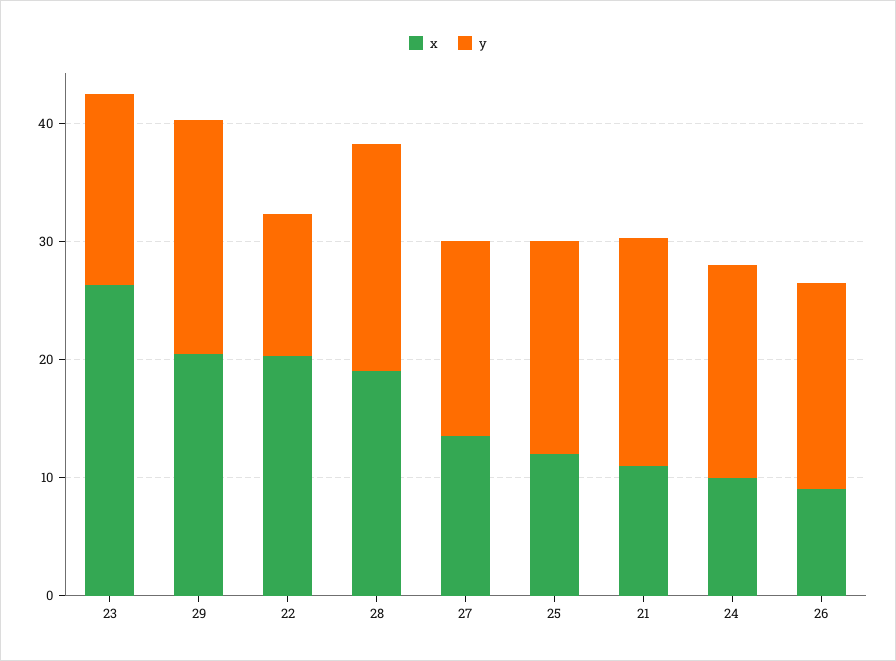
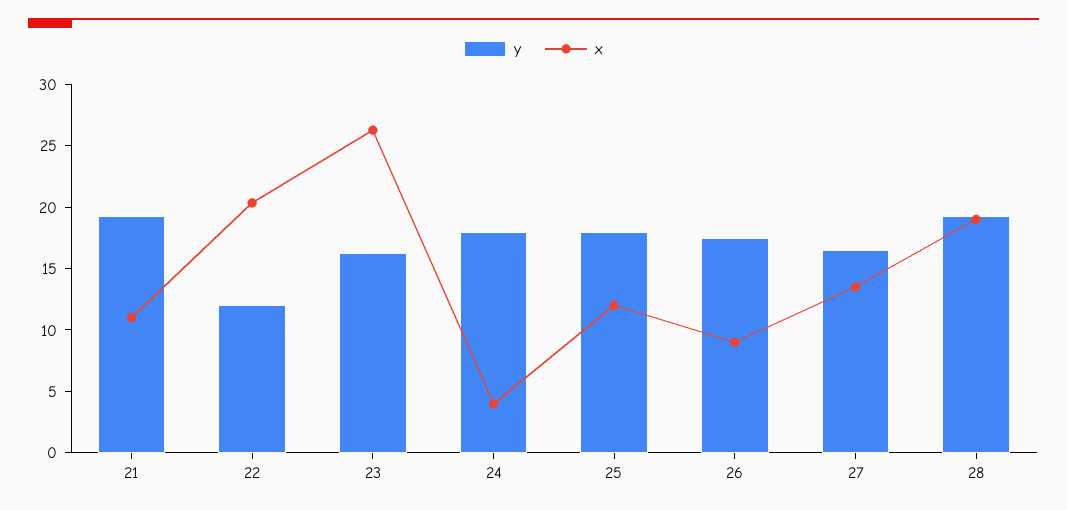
x, 29: 20 -> none
y, 29: 20 -> none
x, 24: 10 -> 4

